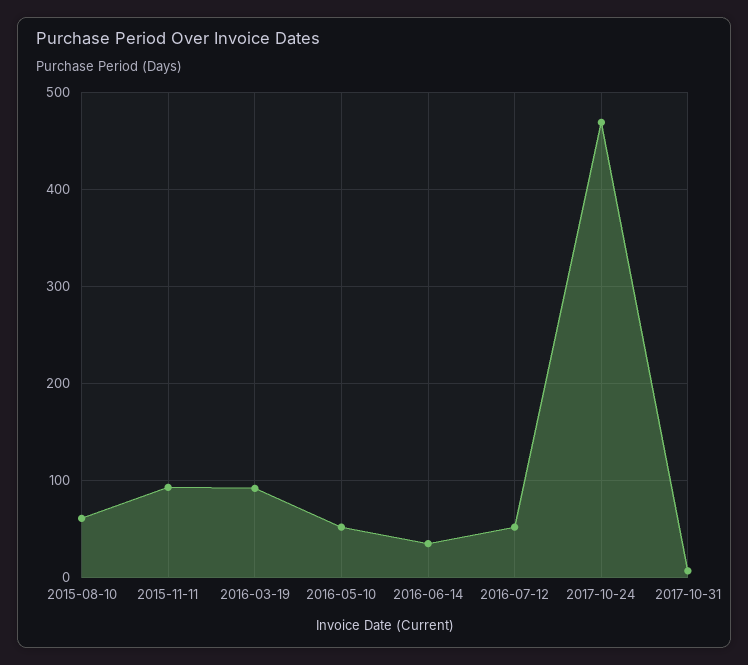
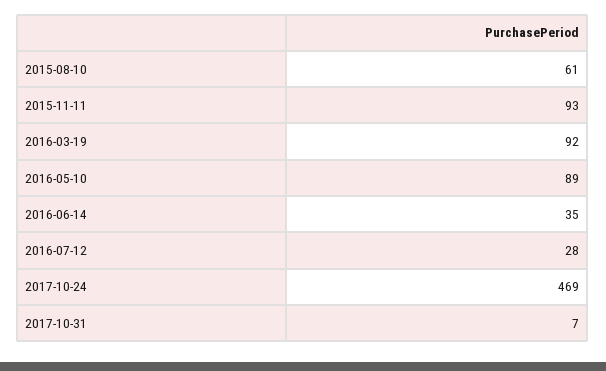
2016-05-10: 50 -> 89
2016-07-12: 50 -> 28

